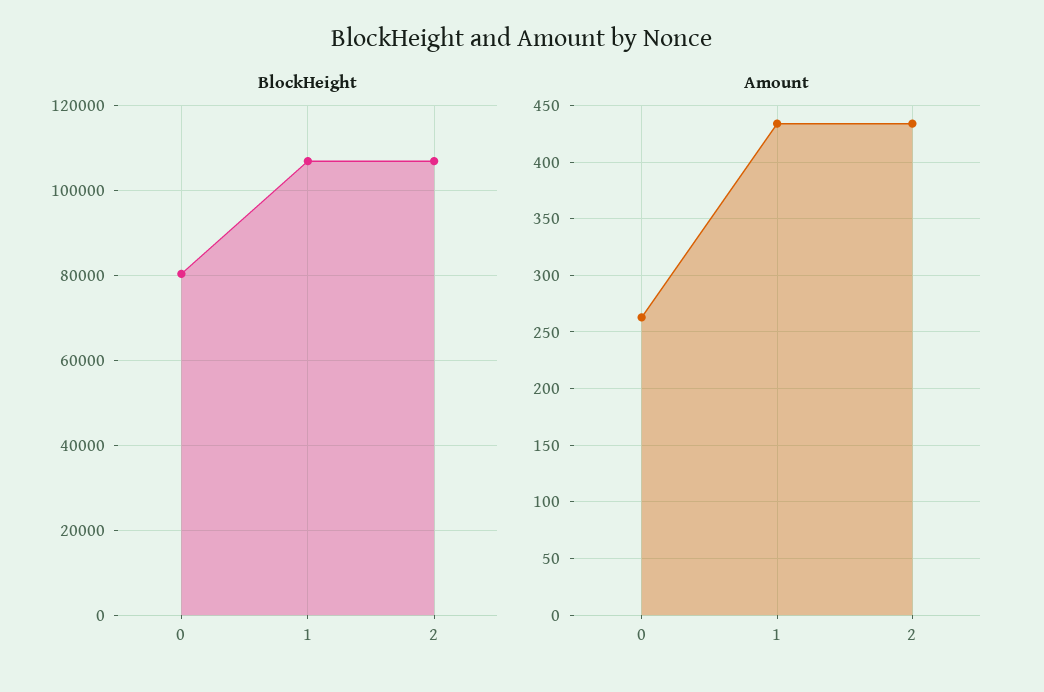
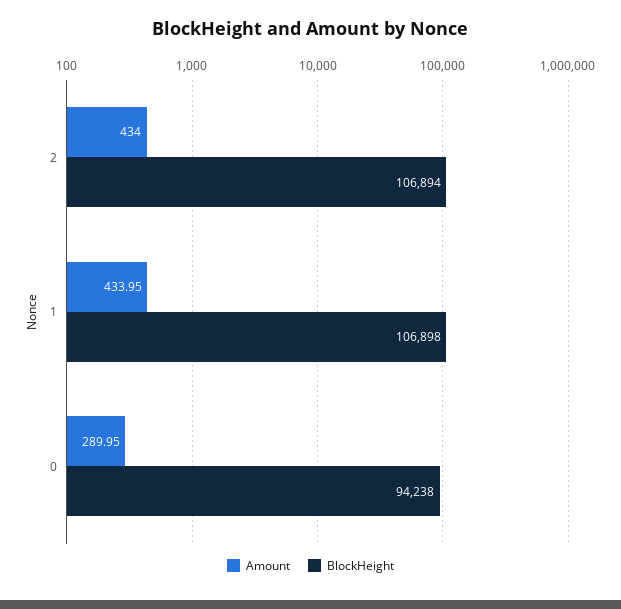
BlockHeight, 0: 80000 -> 94238
Amount, 0: 260 -> 289.95

